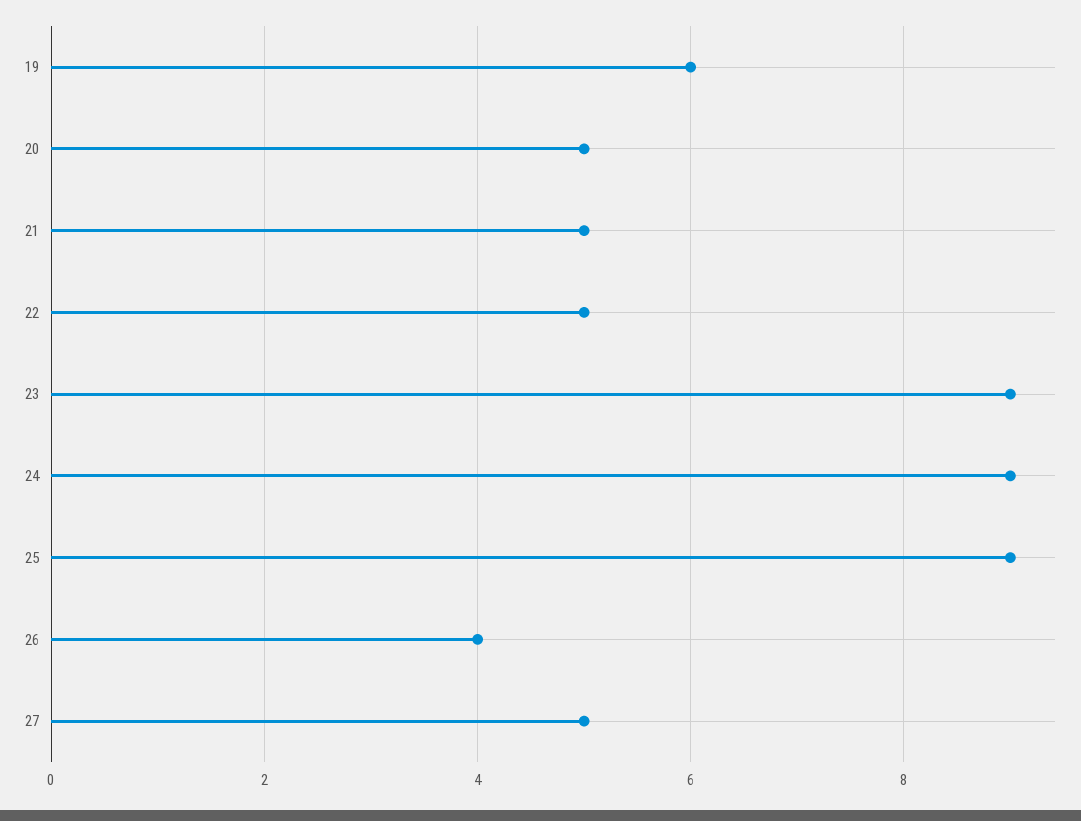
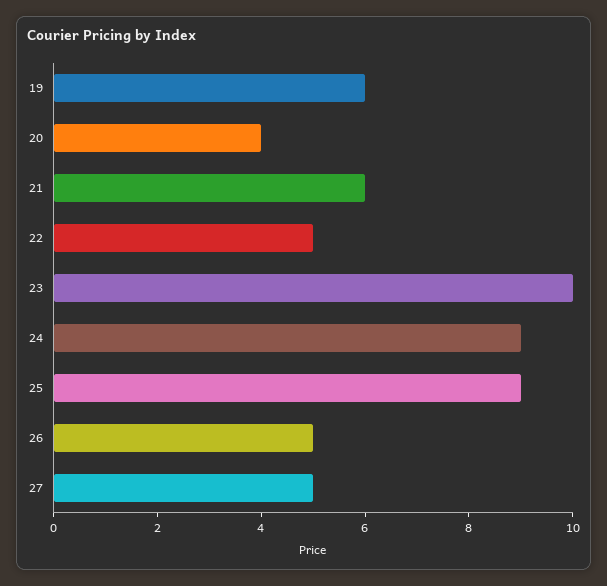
20: 5 -> 4
21: 5 -> 6
23: 9 -> 10
26: 4 -> 5

